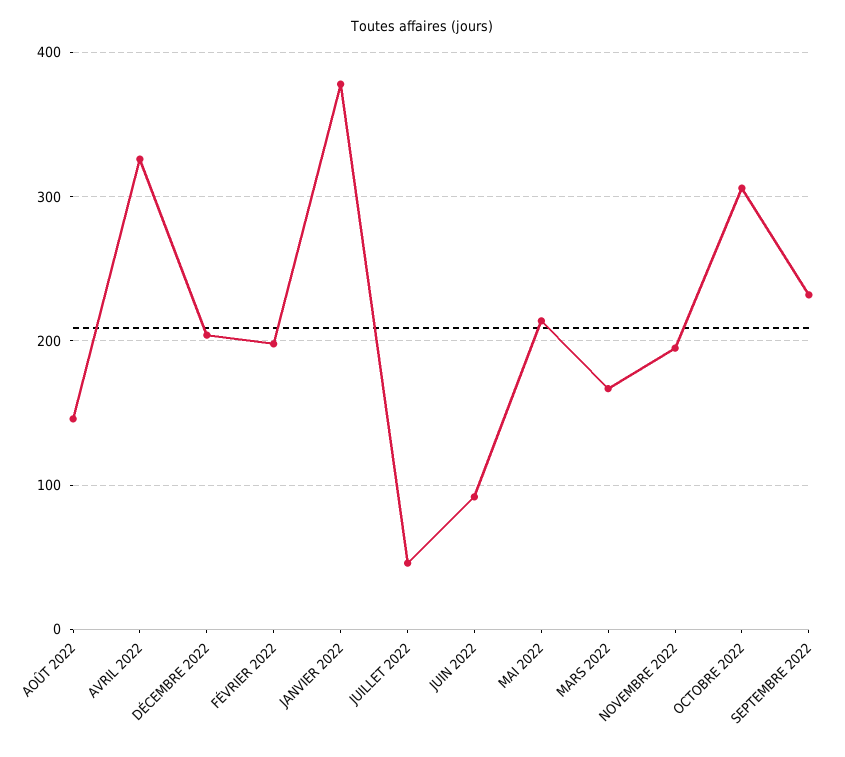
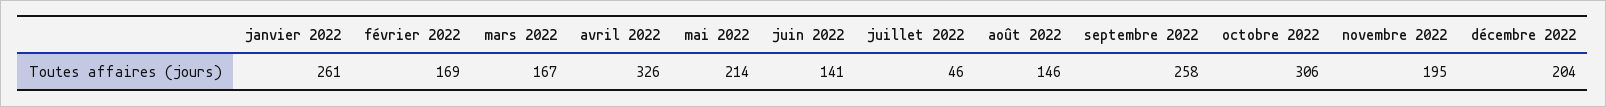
FÉVRIER 2022: 200 -> 169
JANVIER 2022: 380 -> 261
JUIN 2022: 90 -> 141
SEPTEMBRE 2022: 230 -> 258

